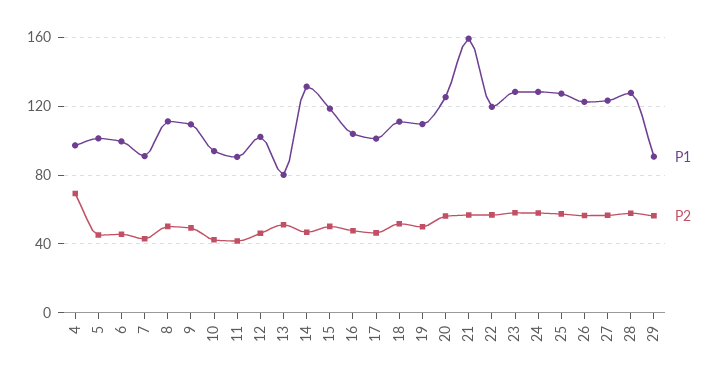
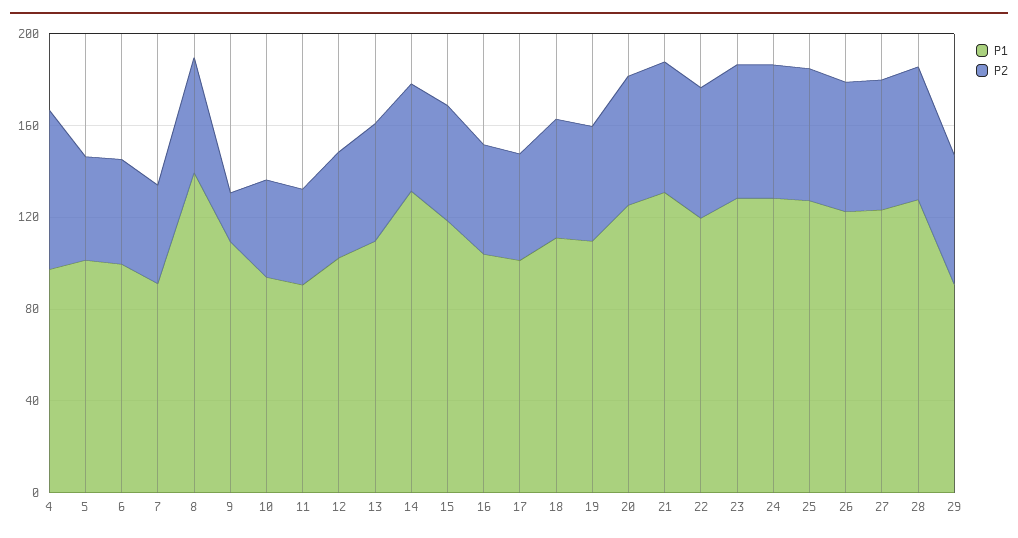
P1, 8: 110 -> 140
P2, 9: 50 -> 20
P1, 13: 80 -> 110
P1, 21: 160 -> 130

